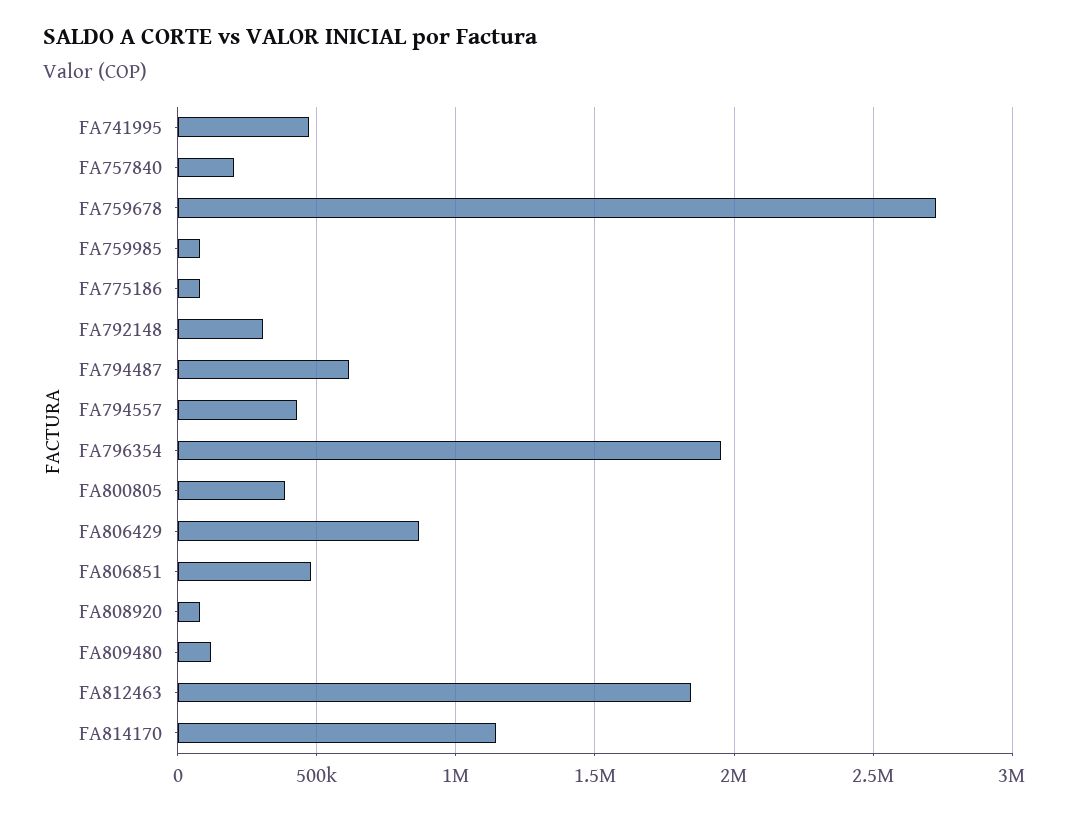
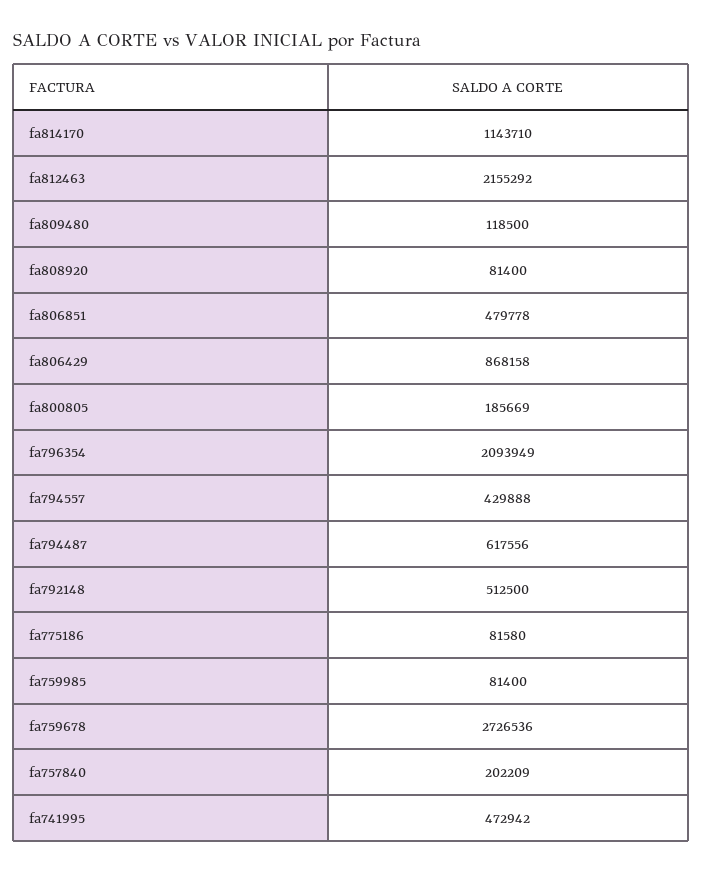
FA792148: 300000 -> 512500
FA796354: 1950000 -> 2093949
FA800805: 400000 -> 185669
FA812463: 1850000 -> 2155292

